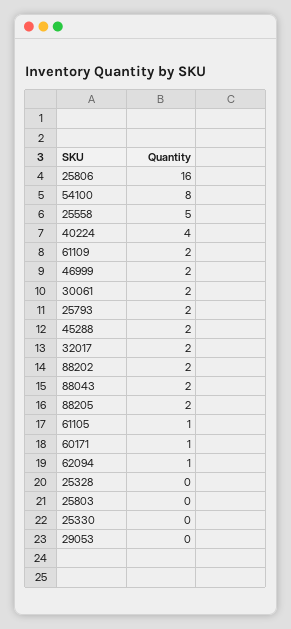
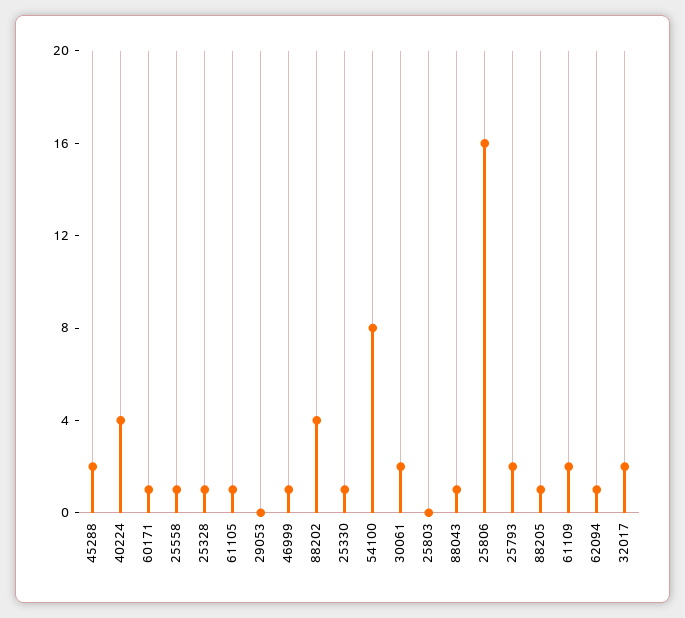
25558: 5 -> 1
46999: 2 -> 1
88202: 2 -> 4
88043: 2 -> 1
88205: 2 -> 1
25328: 0 -> 1
25330: 0 -> 1

